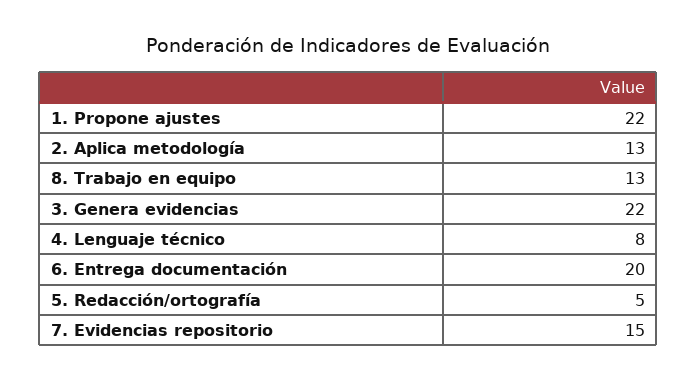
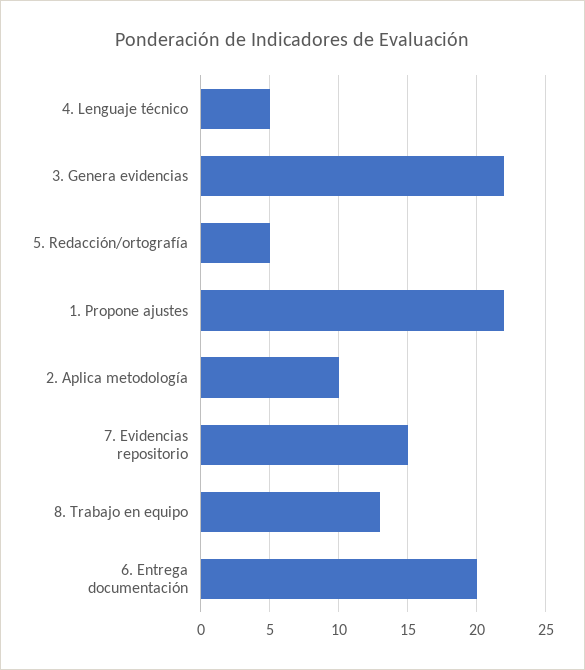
2. Aplica metodología: 13 -> 10
4. Lenguaje técnico: 8 -> 5

